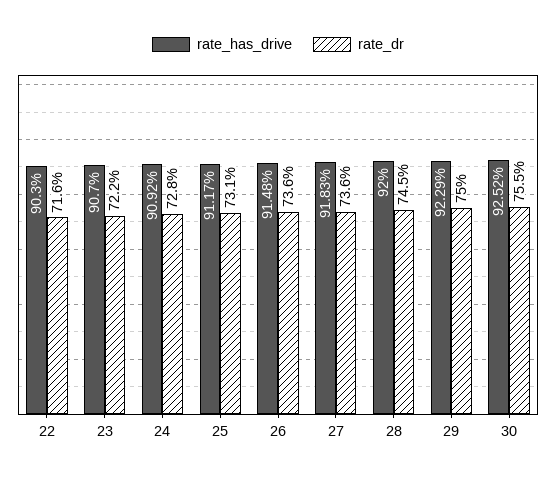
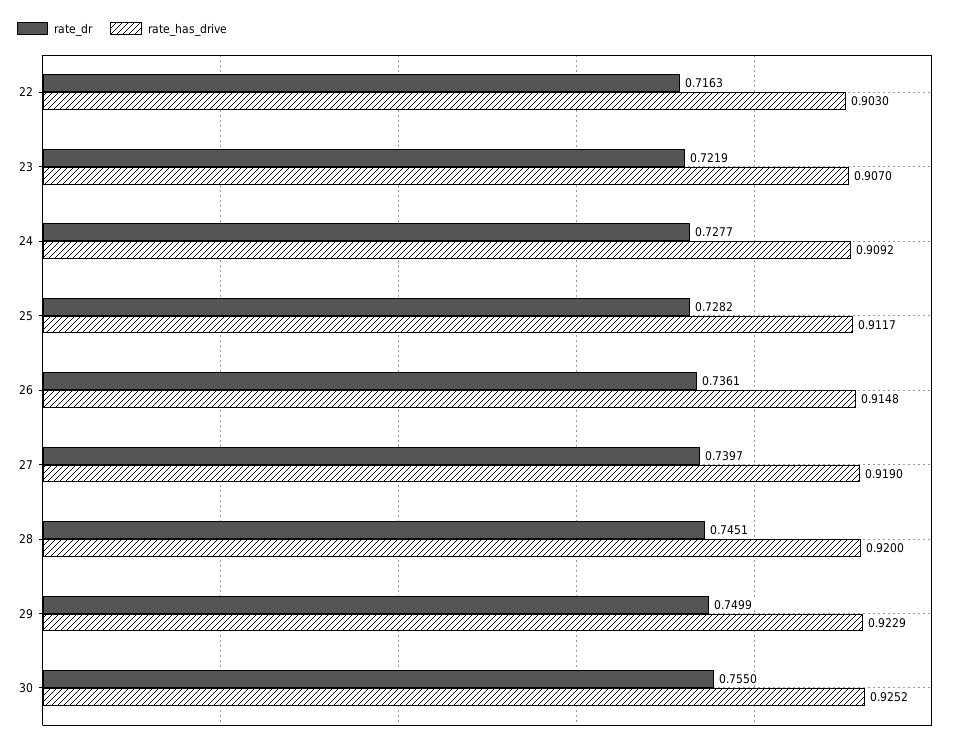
rate_dr, 25: 0.731 -> 0.7282
rate_has_drive, 27: 0.9183 -> 0.919
rate_dr, 27: 0.736 -> 0.7397

